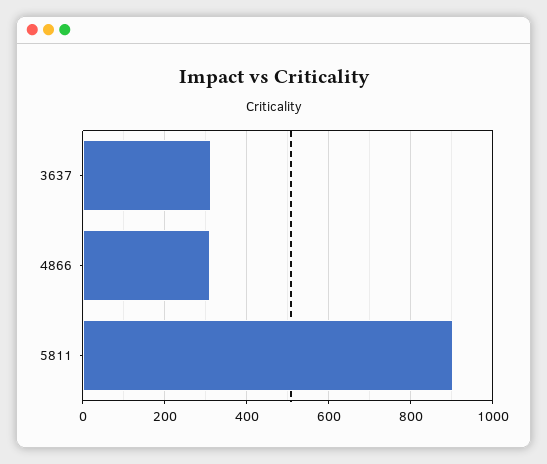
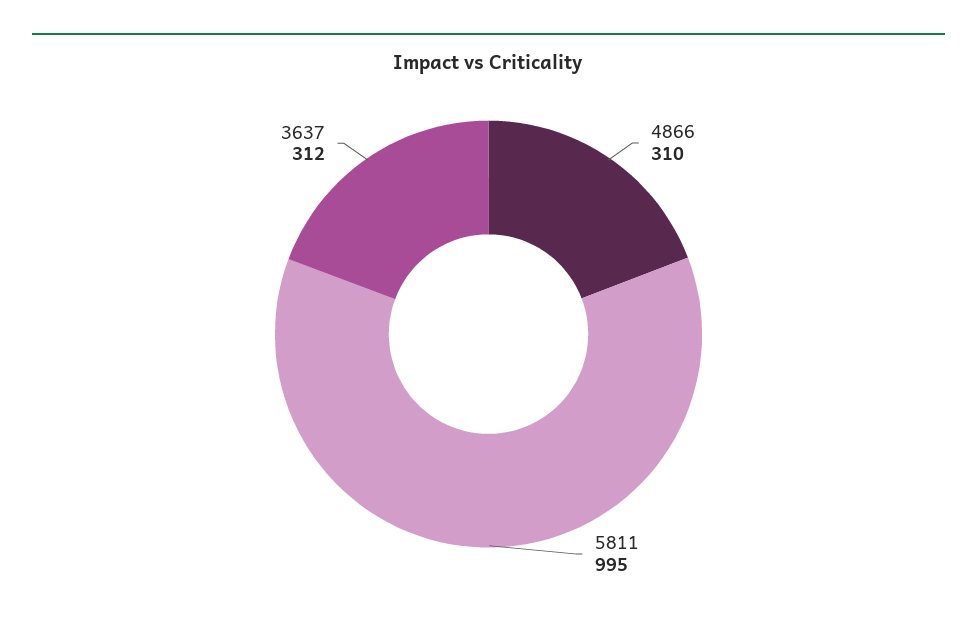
5811: 900 -> 995

